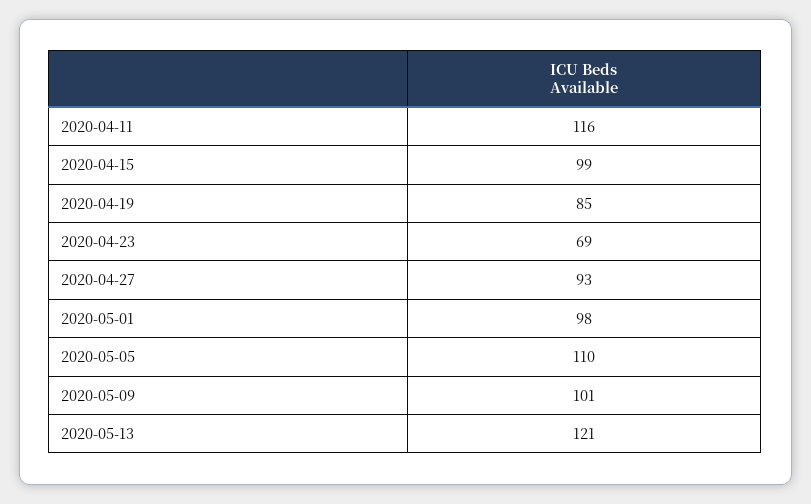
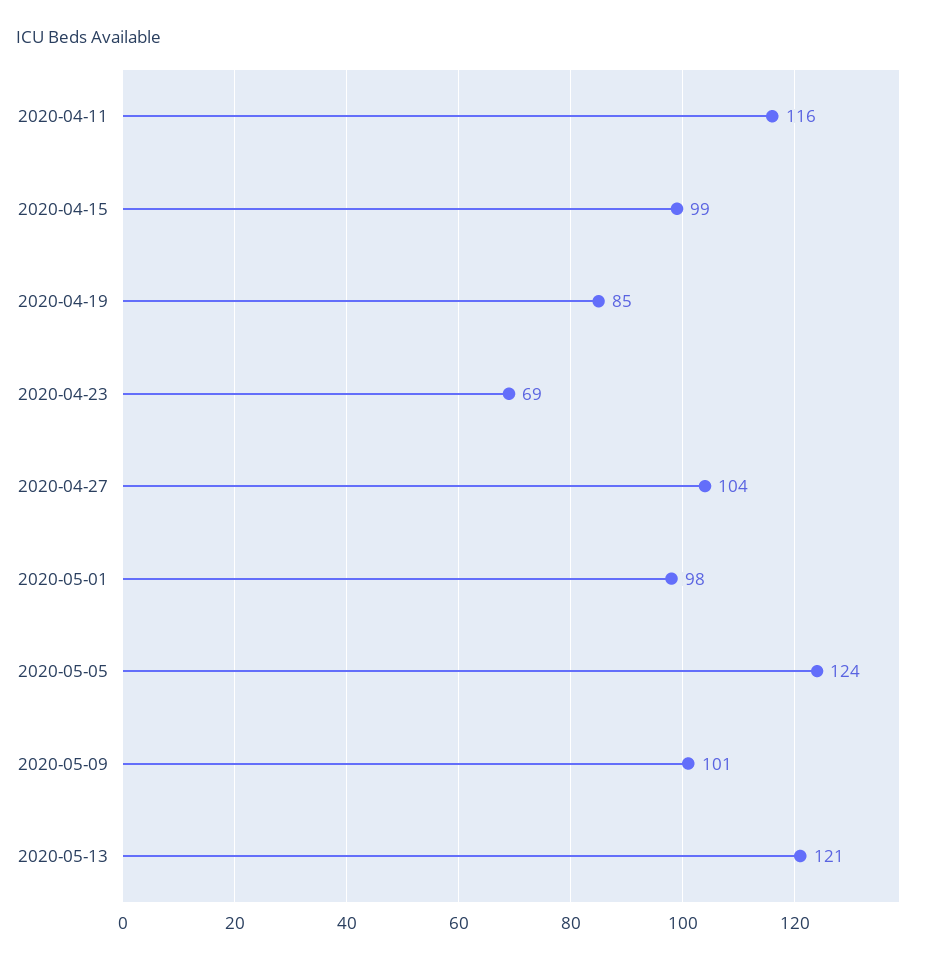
2020-04-27: 93 -> 104
2020-05-05: 110 -> 124

